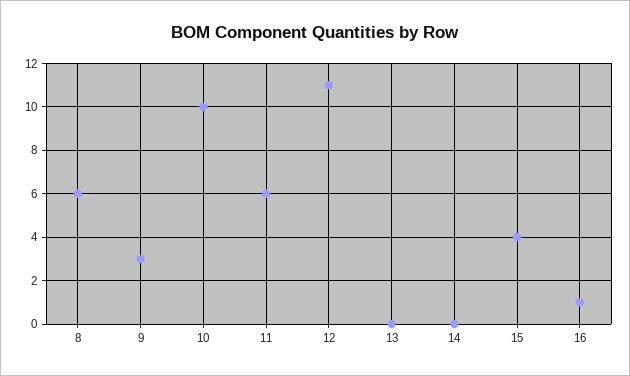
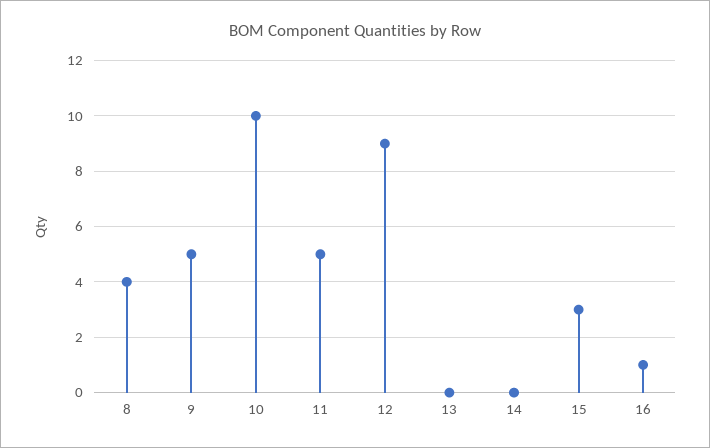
8: 6 -> 4
9: 3 -> 5
11: 6 -> 5
12: 11 -> 9
15: 4 -> 3

